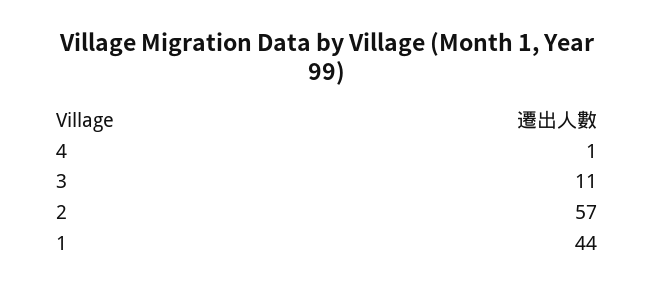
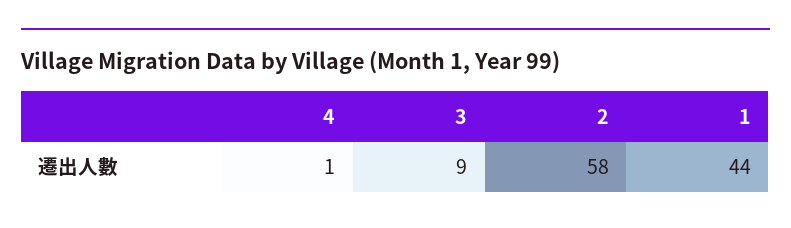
3: 11 -> 9
2: 57 -> 58

